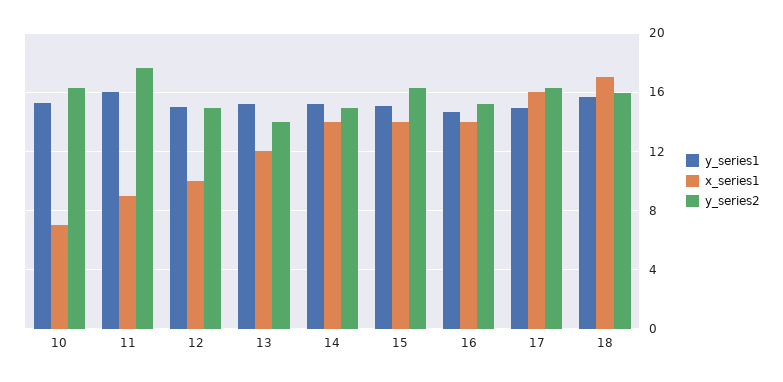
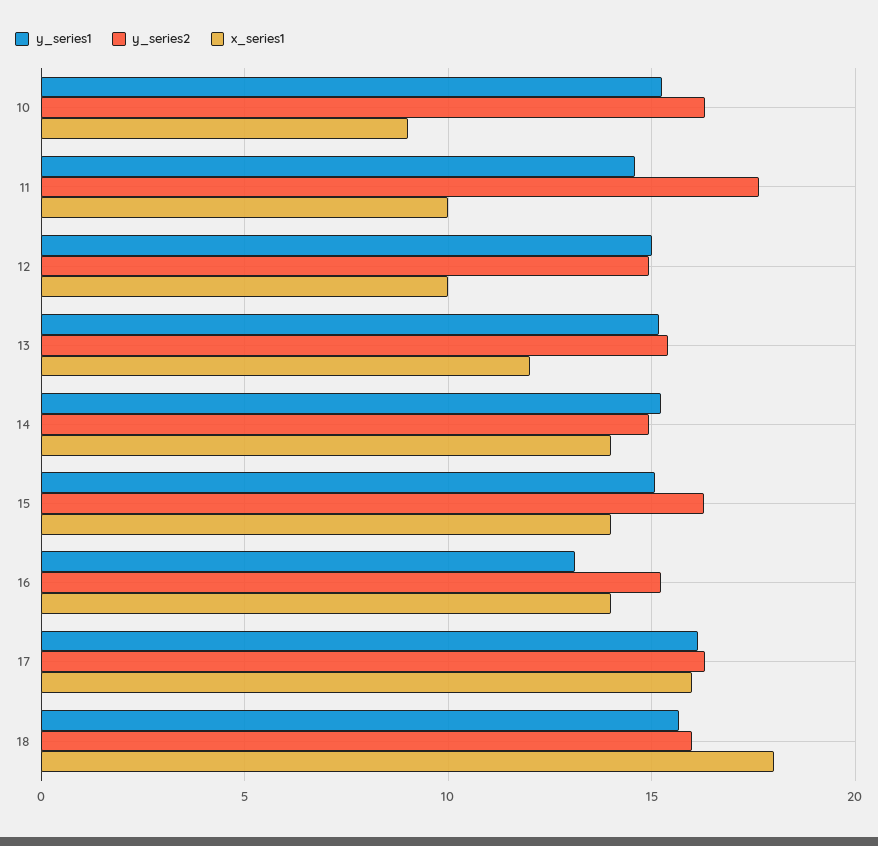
x_series1, 10: 7 -> 9
y_series1, 11: 16 -> 14.5
x_series1, 11: 9 -> 10
y_series2, 13: 14 -> 15.5
y_series1, 16: 14.5 -> 13
y_series1, 17: 15 -> 16
x_series1, 18: 17 -> 18

